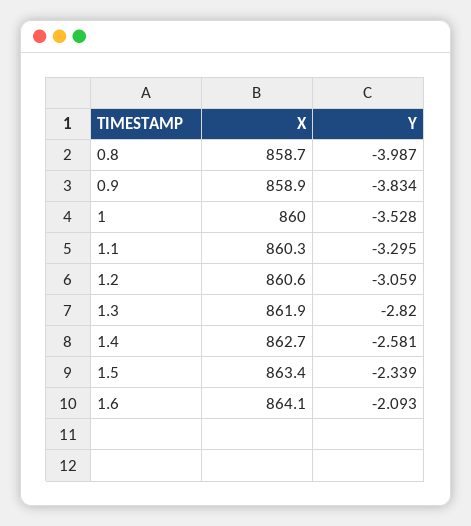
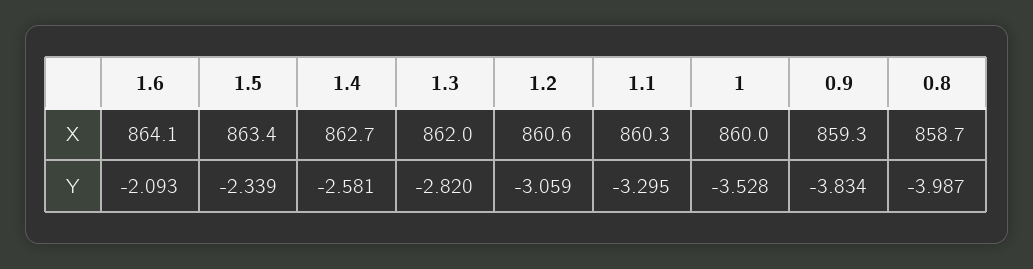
X, 0.9: 858.9 -> 859.3
X, 1.3: 861.9 -> 862

